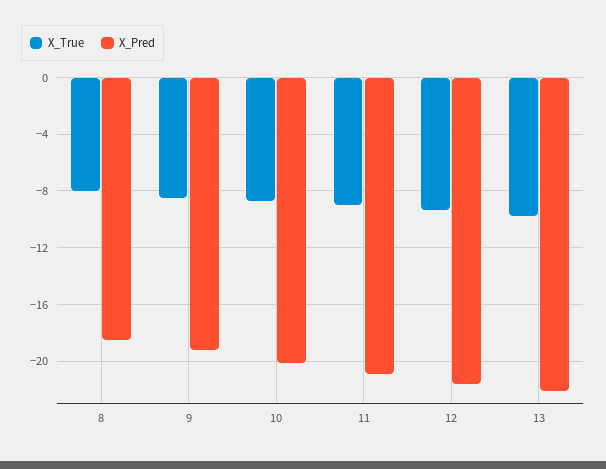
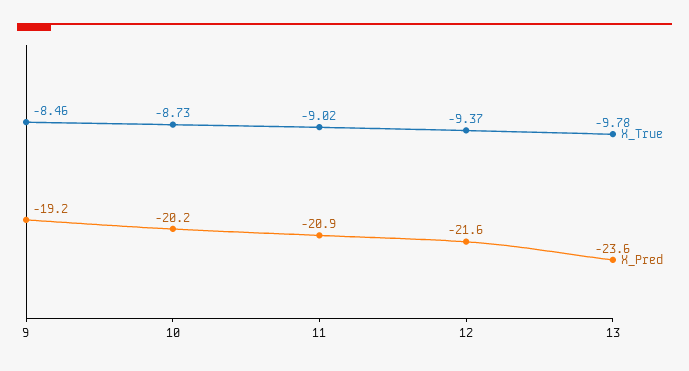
X_True, 8: -8 -> none
X_Pred, 8: -18.5 -> none
X_Pred, 13: -22 -> -23.6

